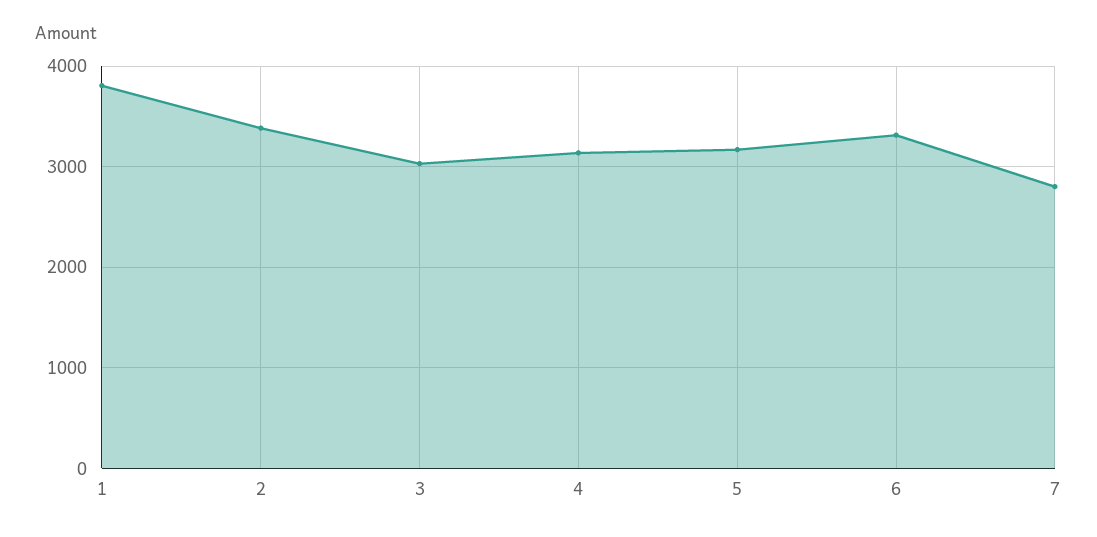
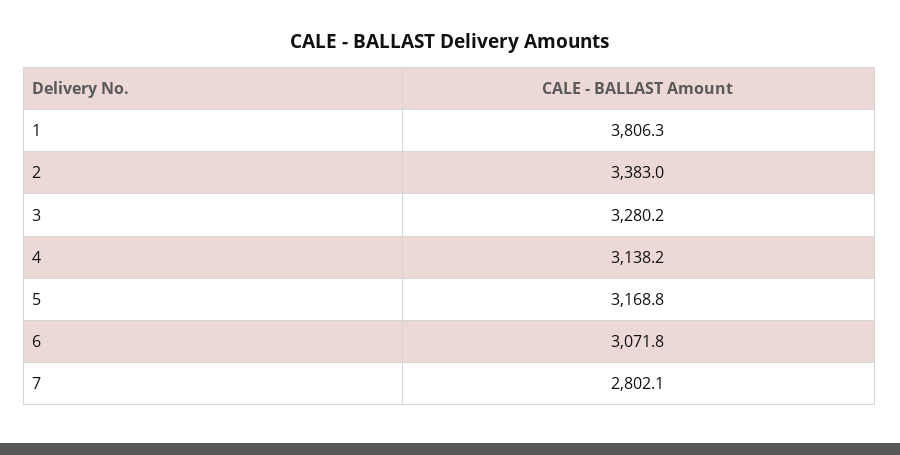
3: 3000 -> 3280.2
6: 3300 -> 3071.8

